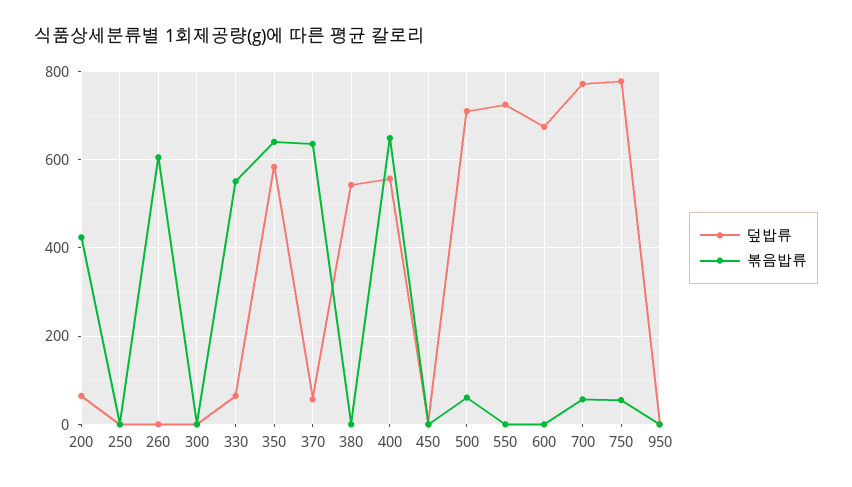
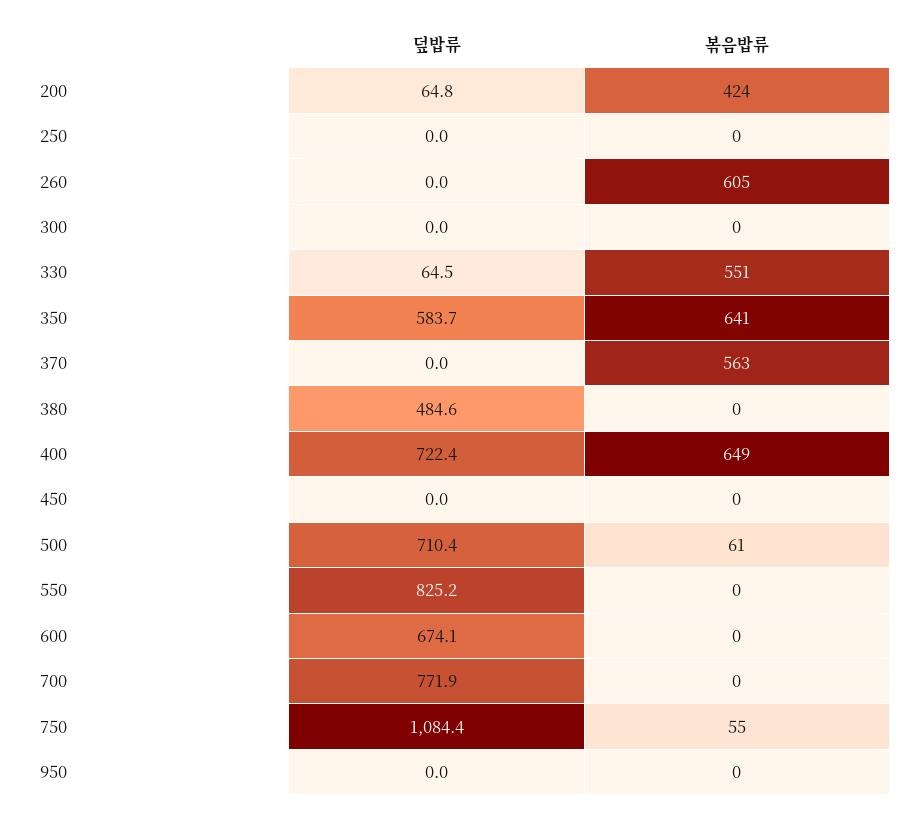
덮밥류, 370: 60 -> 0
볶음밥류, 370: 640 -> 563
덮밥류, 380: 540 -> 484.6
덮밥류, 400: 560 -> 722.4
덮밥류, 550: 720 -> 825.2
볶음밥류, 700: 60 -> 0
덮밥류, 750: 780 -> 1084.4

